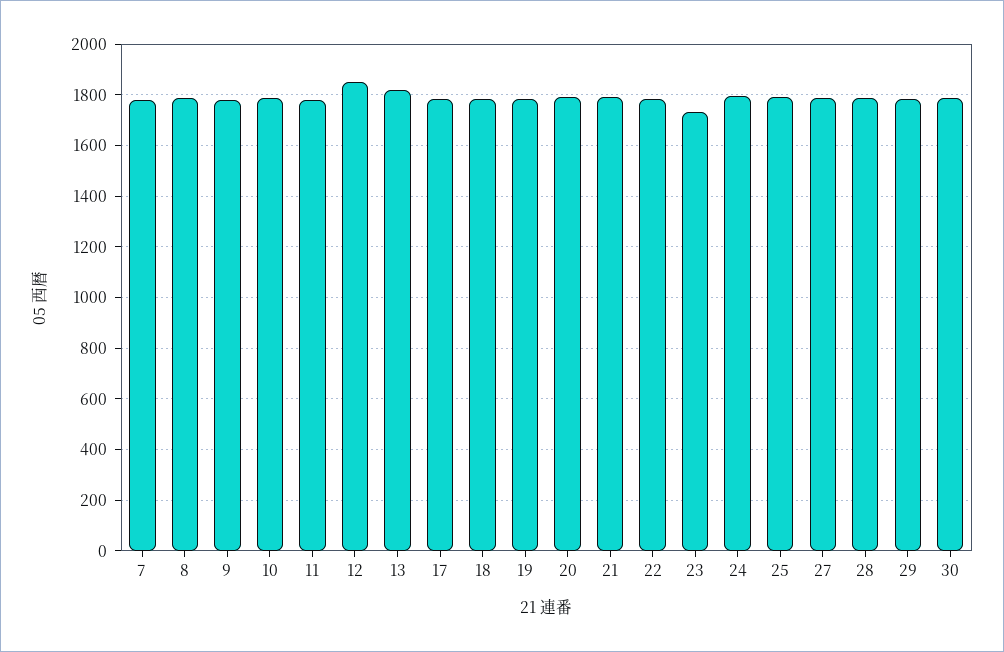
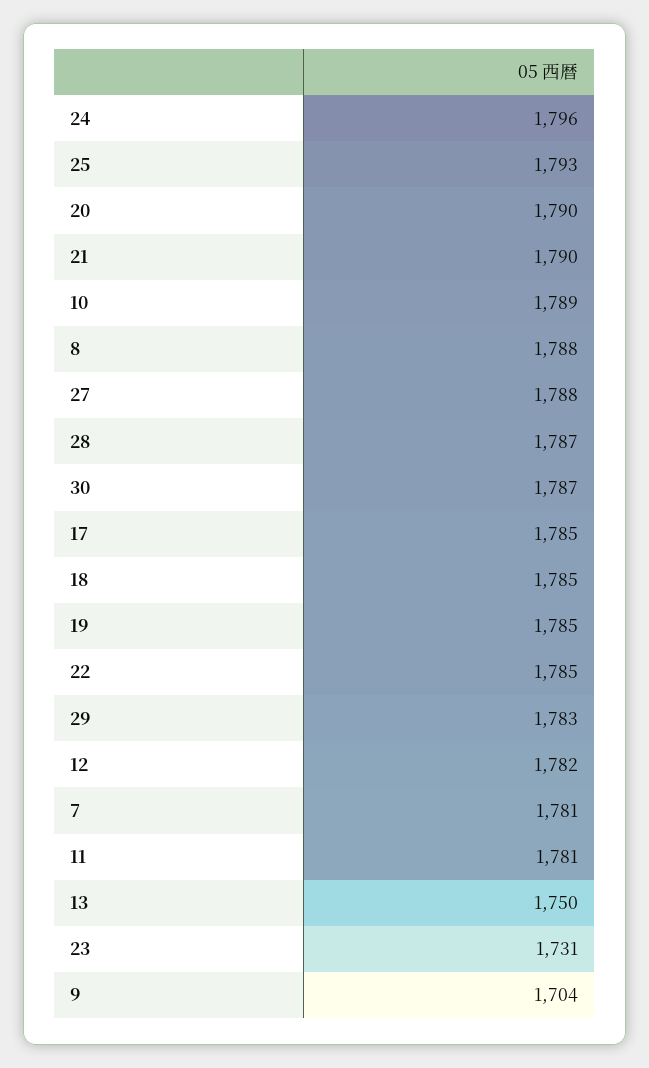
9: 1775 -> 1704
12: 1850 -> 1782
13: 1825 -> 1750

